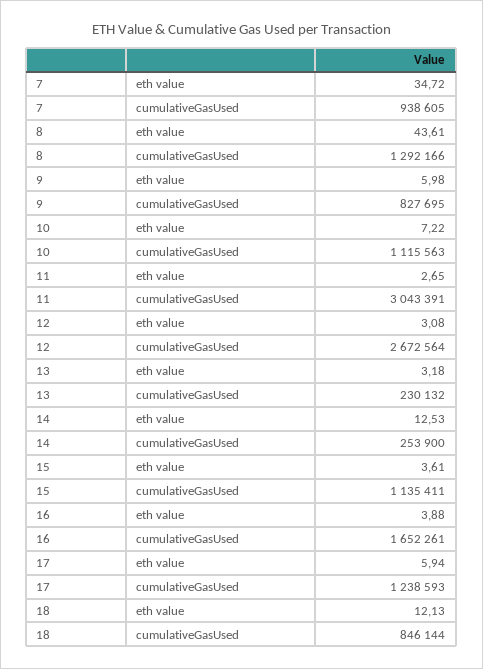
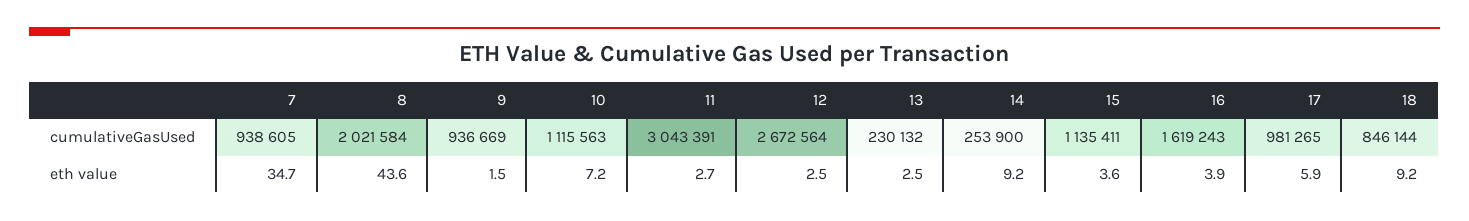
8, cumulativeGasUsed: 1292166 -> 2021584
9, eth value: 5.98 -> 1.5
9, cumulativeGasUsed: 827695 -> 936669
12, eth value: 3.08 -> 2.5
13, eth value: 3.18 -> 2.5
14, eth value: 12.53 -> 9.2
16, cumulativeGasUsed: 1652261 -> 1619243
17, cumulativeGasUsed: 1238593 -> 981265
18, eth value: 12.13 -> 9.2

